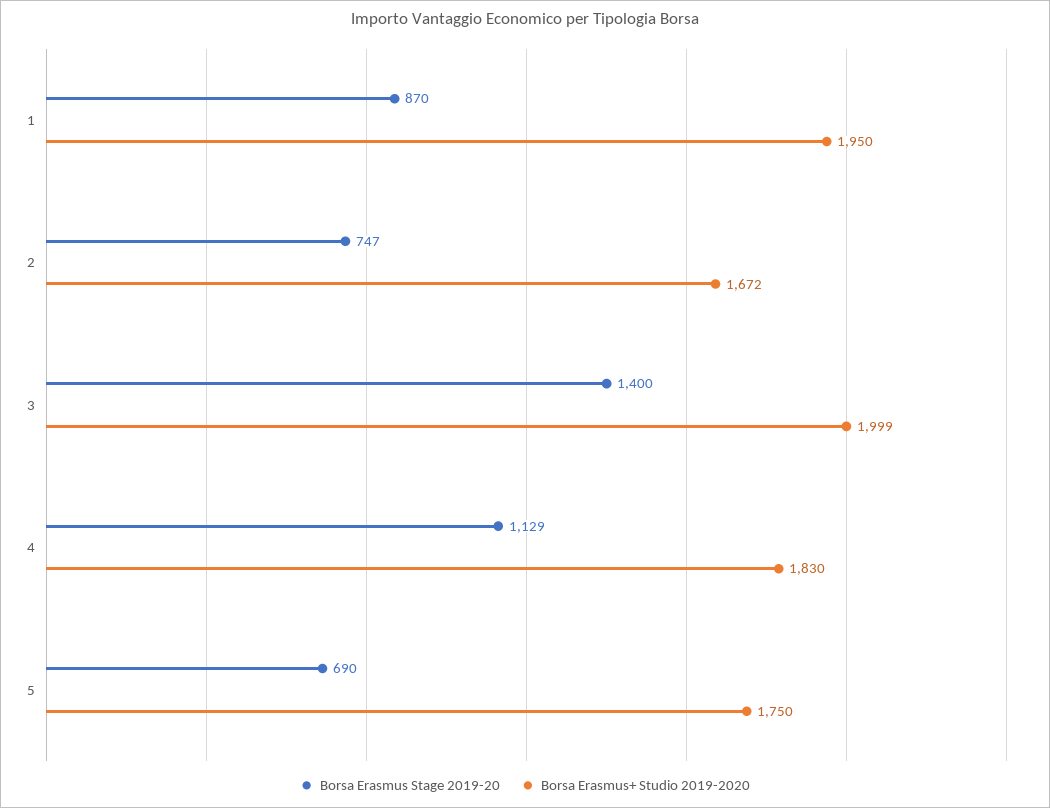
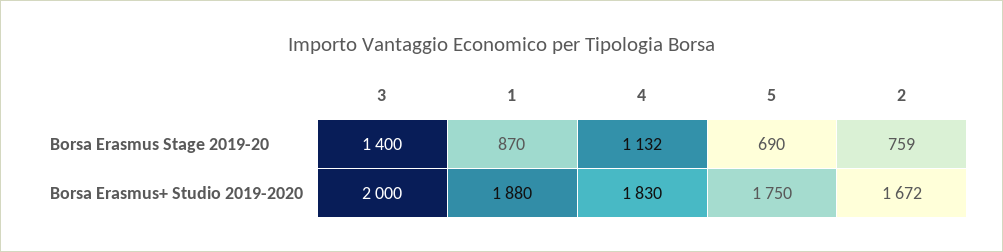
Borsa Erasmus+ Studio 2019-2020, 1: 1950 -> 1880
Borsa Erasmus Stage 2019-20, 2: 747 -> 759
Borsa Erasmus+ Studio 2019-2020, 3: 1999 -> 2000
Borsa Erasmus Stage 2019-20, 4: 1129 -> 1132

